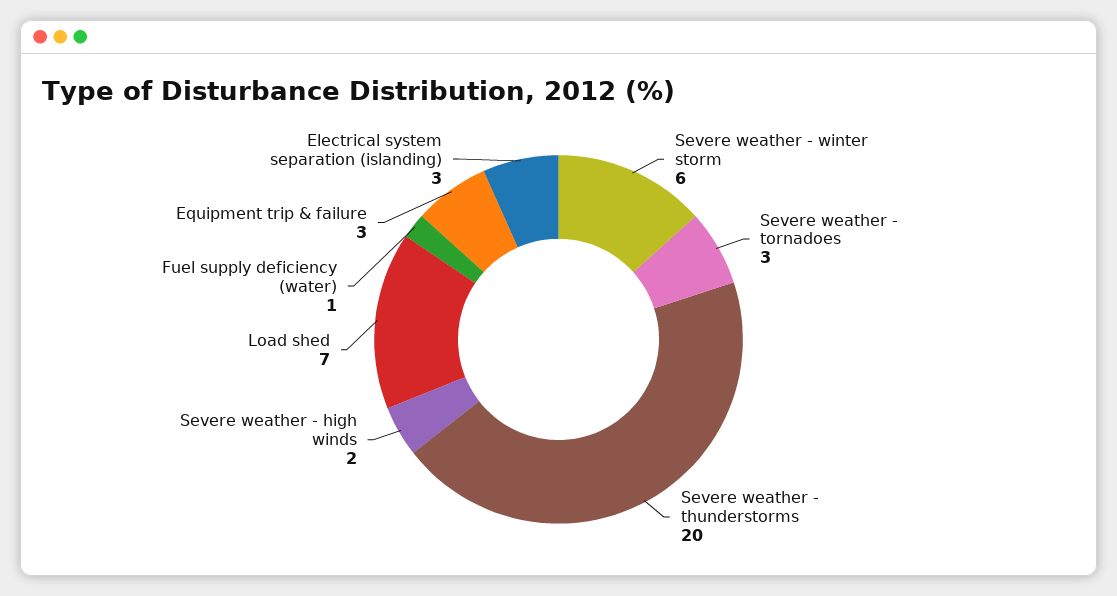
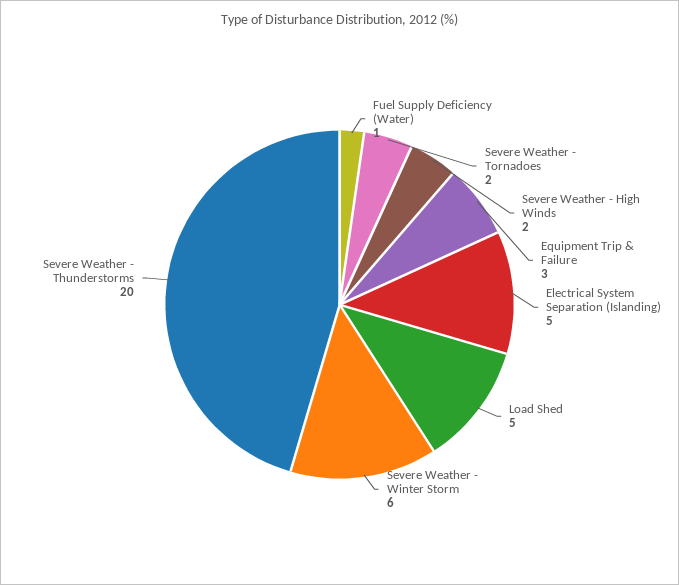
Severe weather - tornadoes: 3 -> 2
Load shed: 7 -> 5
Electrical system separation (islanding): 3 -> 5

